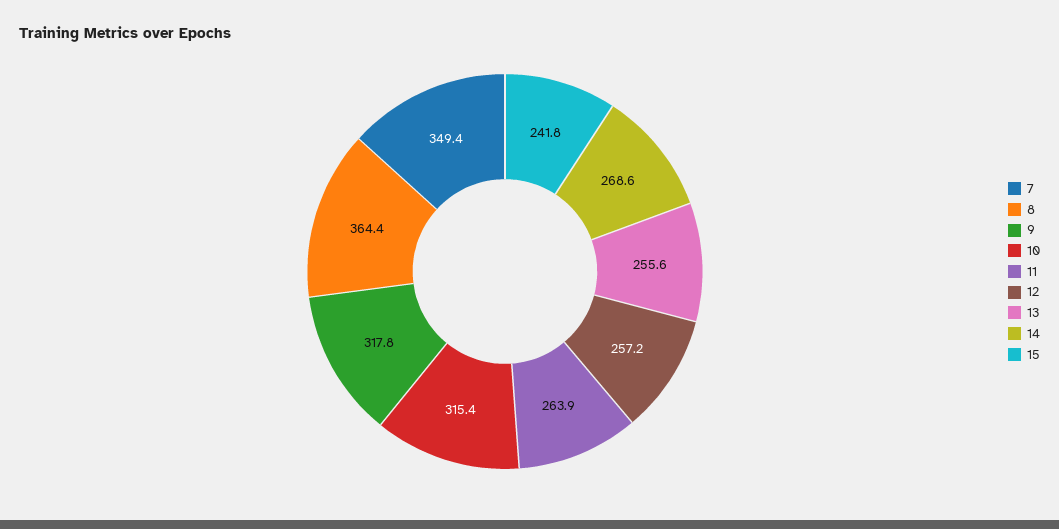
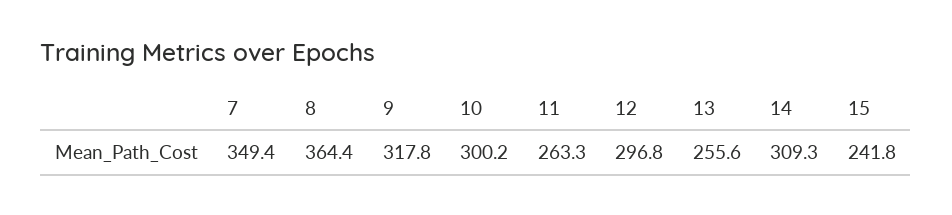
10: 315.4 -> 300.2
11: 263.9 -> 263.3
12: 257.2 -> 296.8
14: 268.6 -> 309.3

